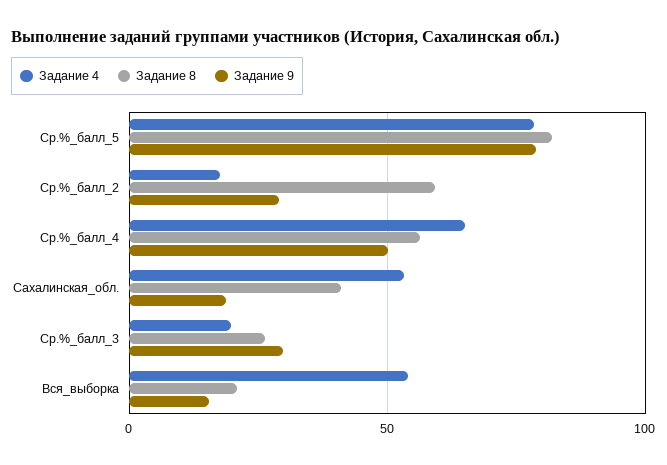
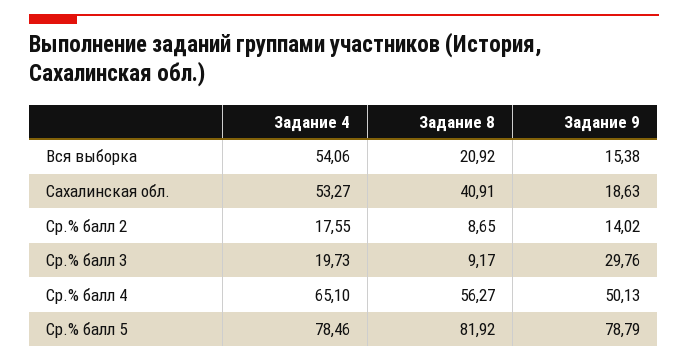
Задание 8, Ср.%_балл_2: 60 -> 8.65
Задание 9, Ср.%_балл_2: 30 -> 14.02
Задание 8, Ср.%_балл_3: 25 -> 9.17

